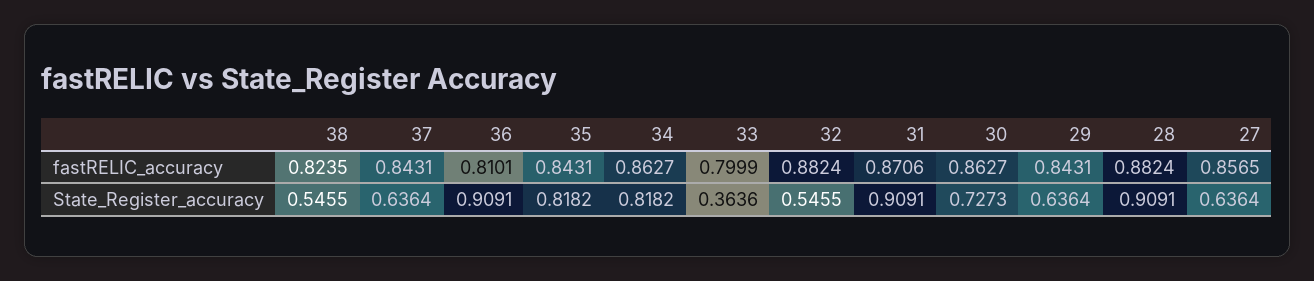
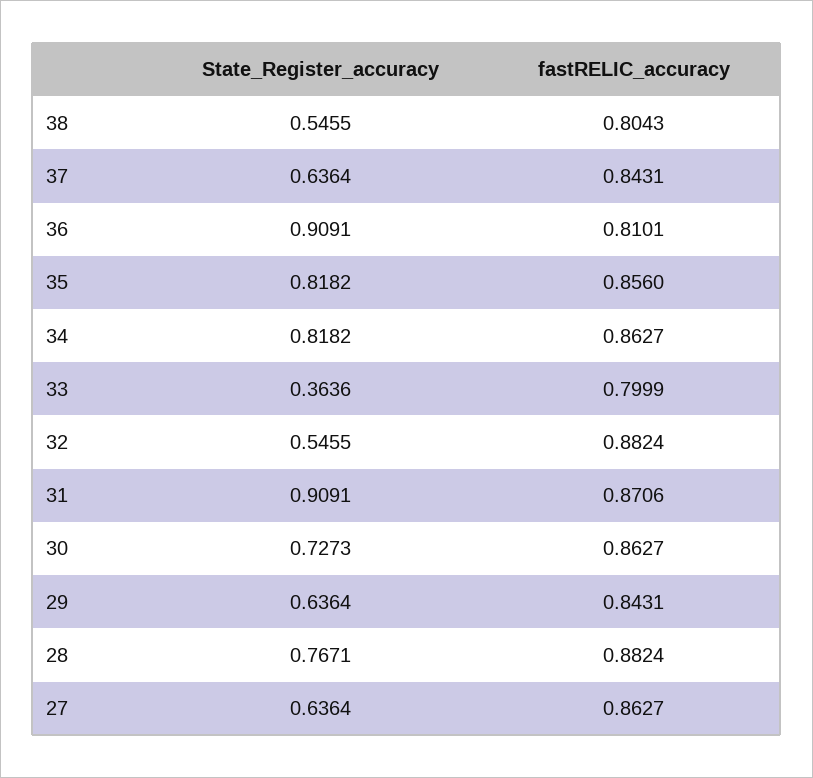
38, fastRELIC_accuracy: 0.8235 -> 0.8043
35, fastRELIC_accuracy: 0.8431 -> 0.856
27, fastRELIC_accuracy: 0.8565 -> 0.8627
28, State_Register_accuracy: 0.9091 -> 0.7671

